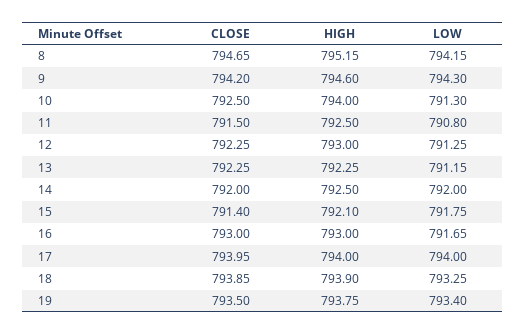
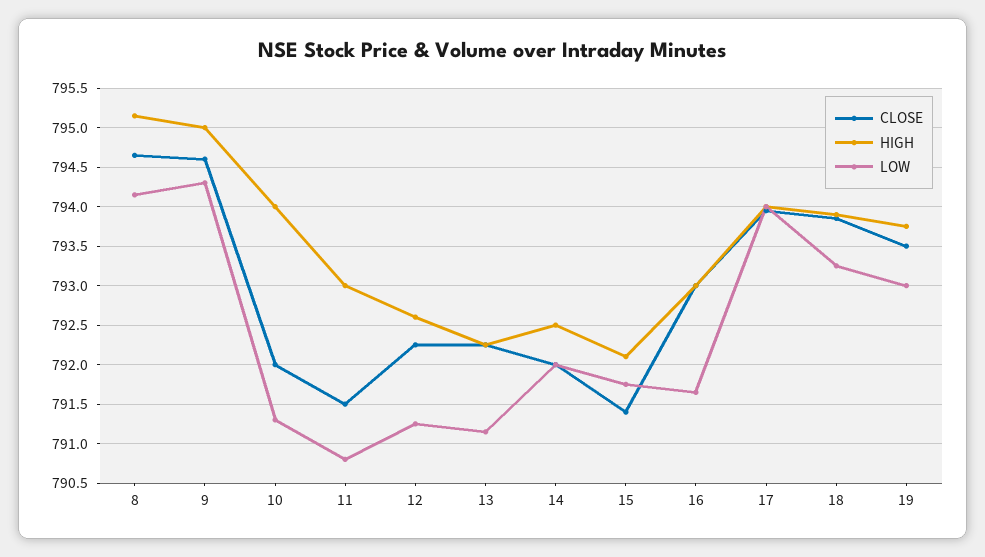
CLOSE, 9: 794.2 -> 794.6
HIGH, 9: 794.6 -> 795
CLOSE, 10: 792.5 -> 792
HIGH, 11: 792.5 -> 793
HIGH, 12: 793 -> 792.6
LOW, 19: 793.4 -> 793

